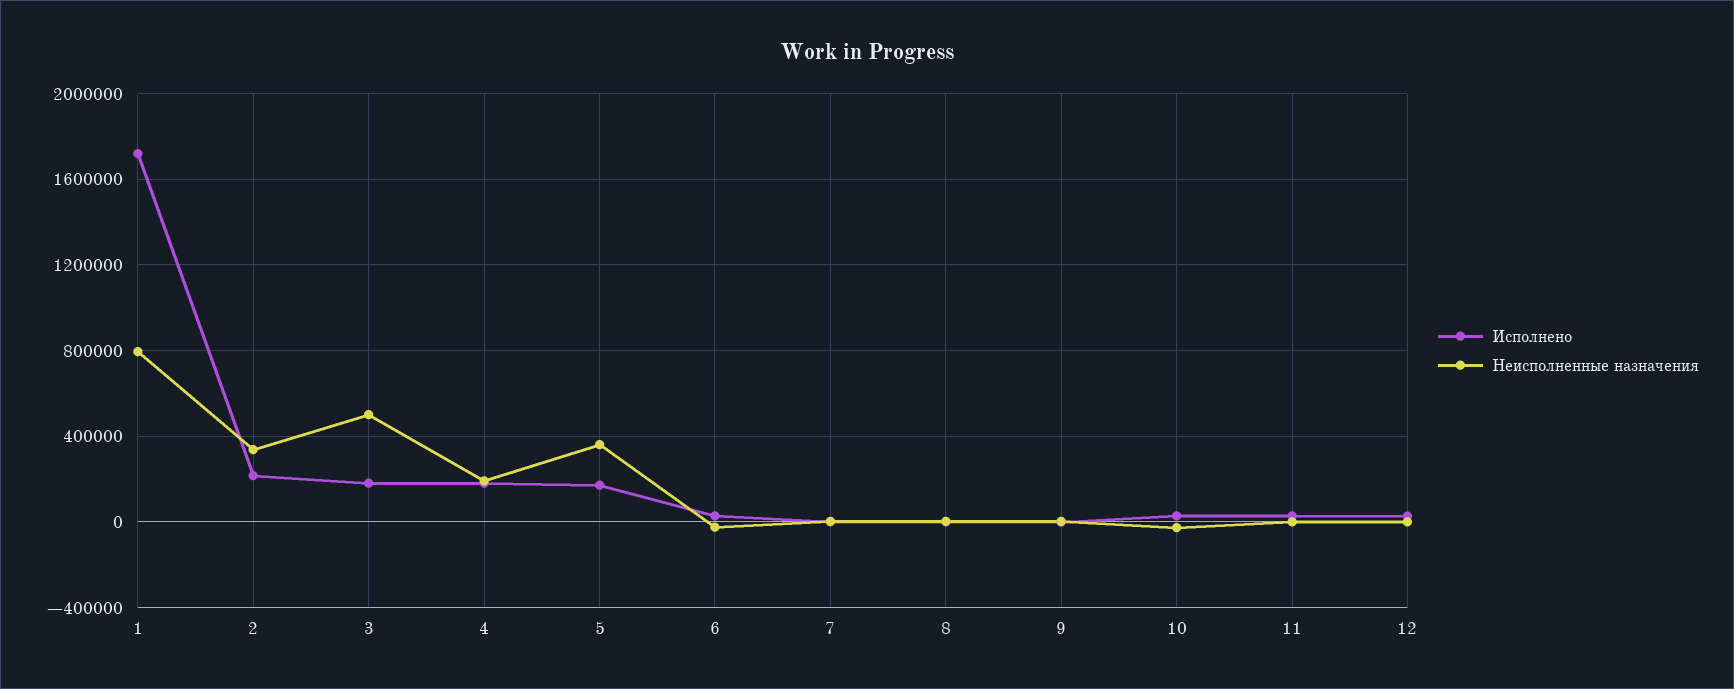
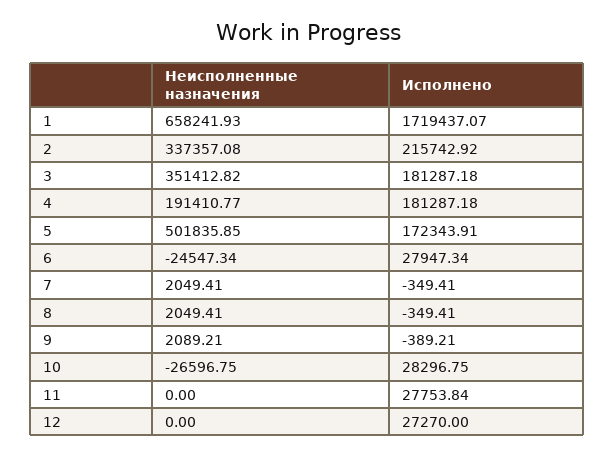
Неисполненные назначения, 1: 800000 -> 658241.93
Неисполненные назначения, 3: 500000 -> 351412.82
Неисполненные назначения, 5: 350000 -> 501835.85

